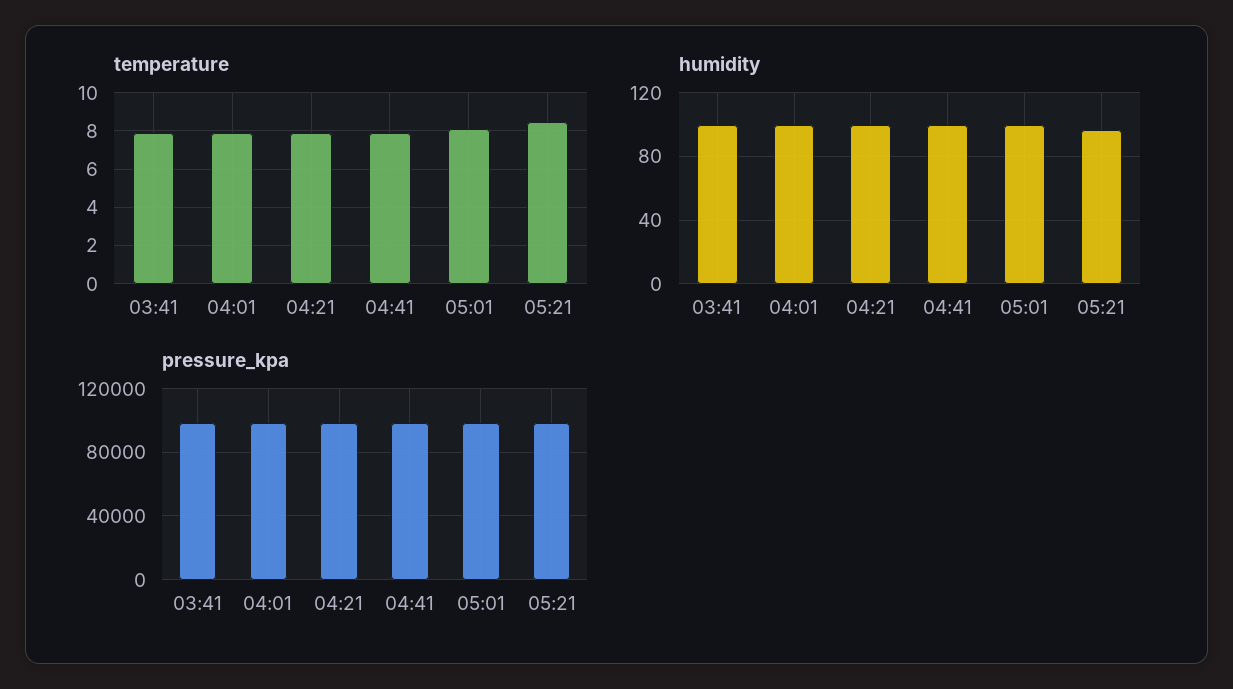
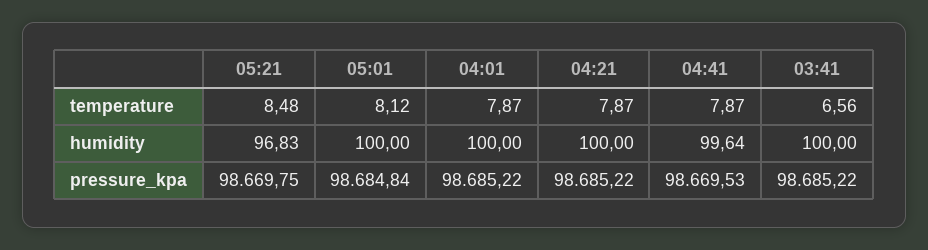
temperature, 03:41: 8 -> 6.56

